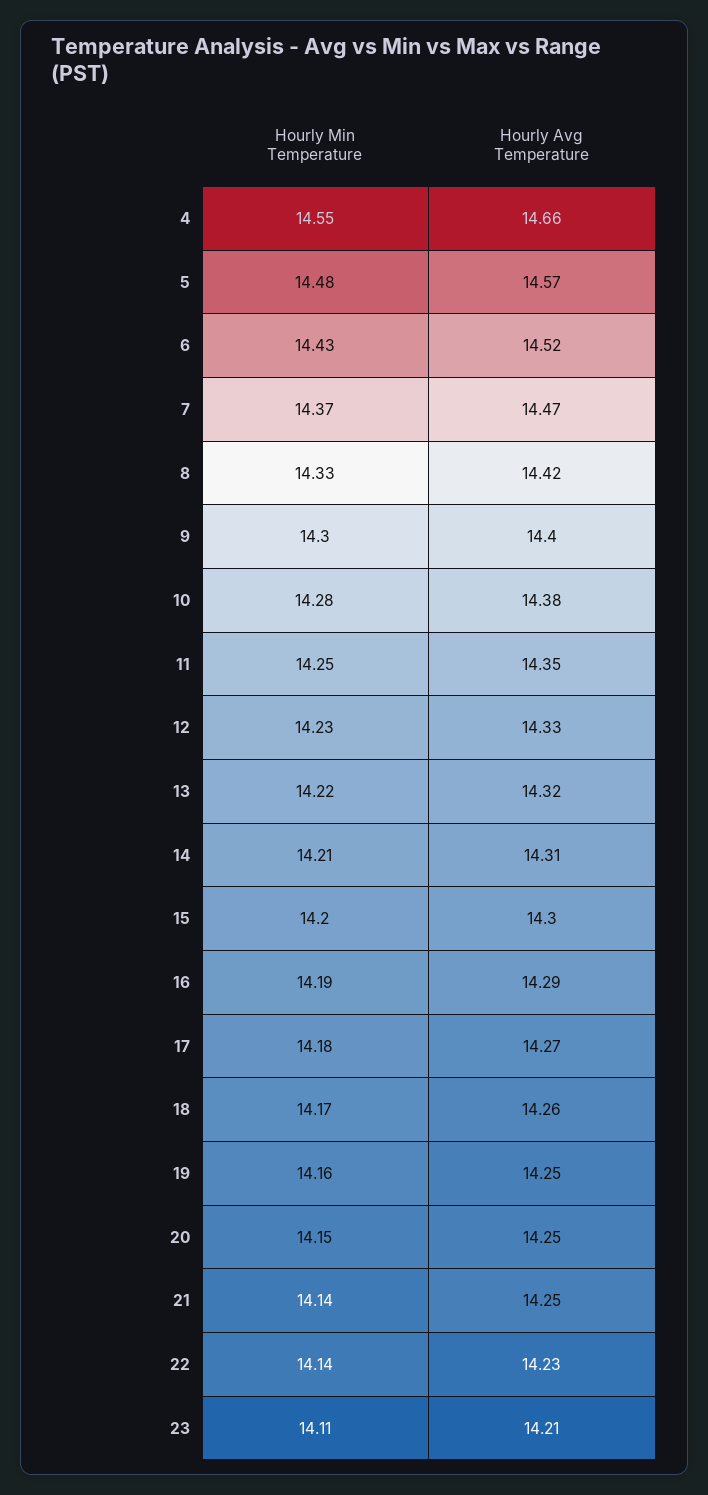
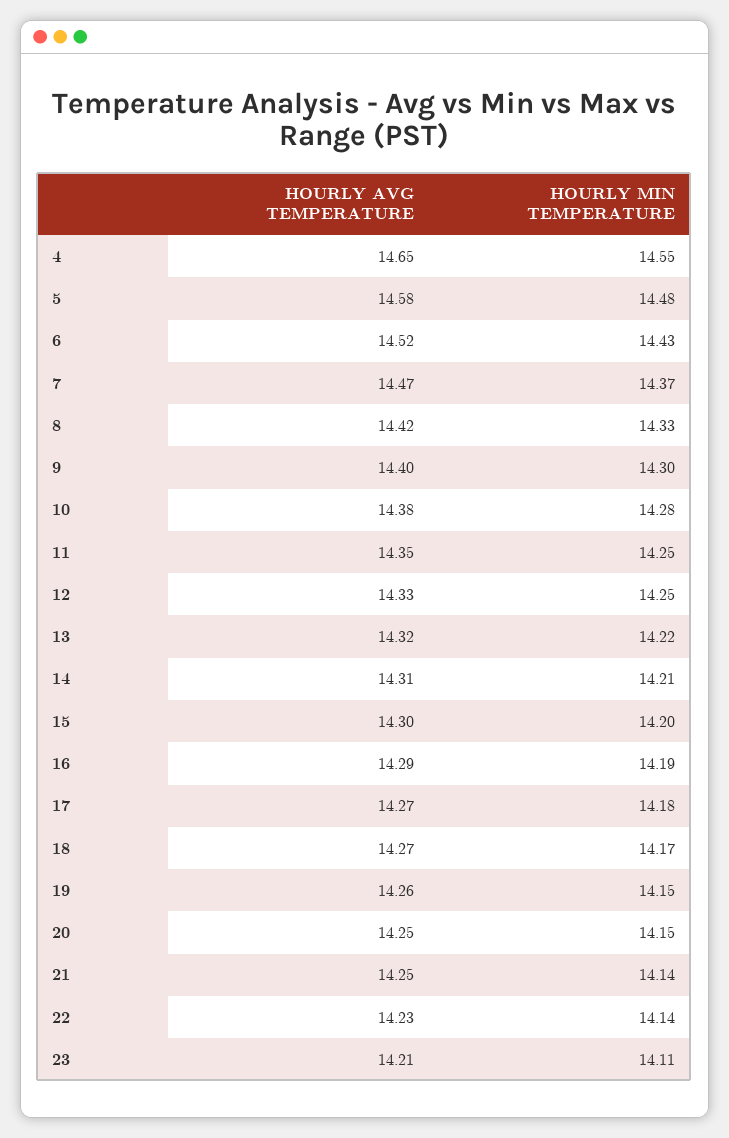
Hourly Avg Temperature, 4: 14.66 -> 14.65
Hourly Avg Temperature, 5: 14.57 -> 14.58
Hourly Min Temperature, 12: 14.23 -> 14.25
Hourly Avg Temperature, 18: 14.26 -> 14.27
Hourly Min Temperature, 19: 14.16 -> 14.15
Hourly Avg Temperature, 19: 14.25 -> 14.26

